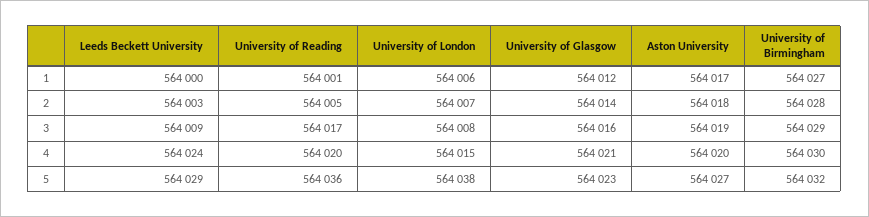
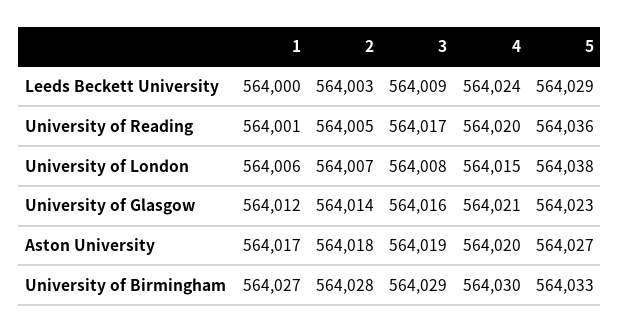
University of Birmingham, 5: 564032 -> 564033

